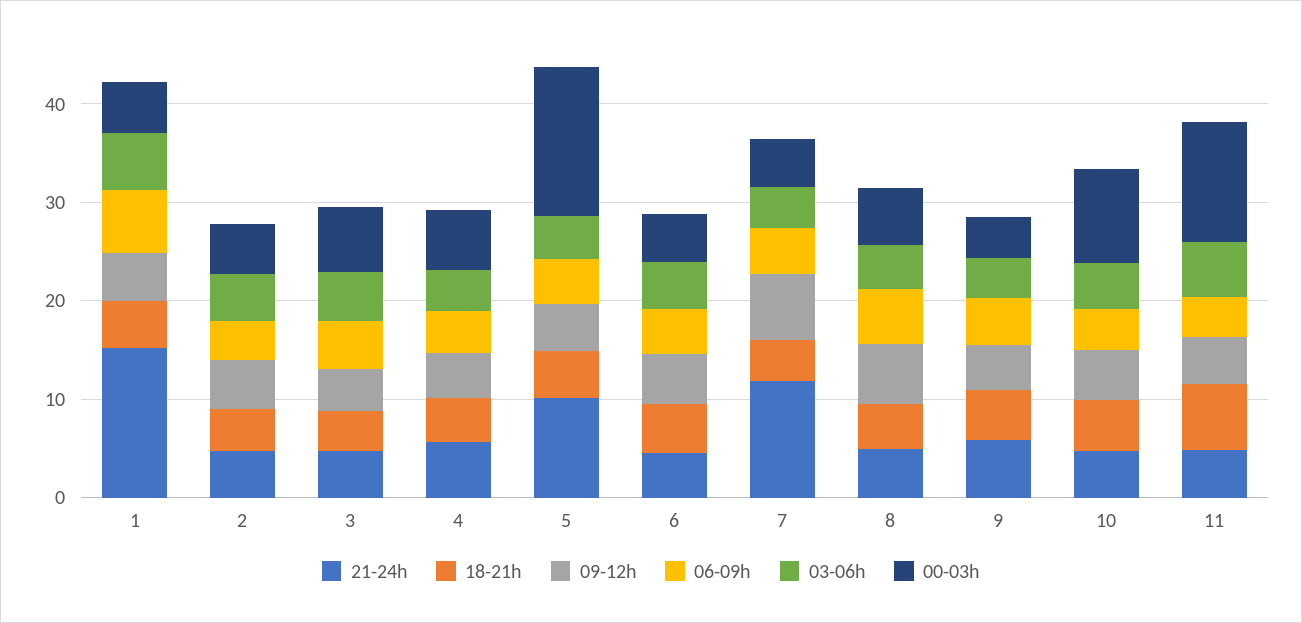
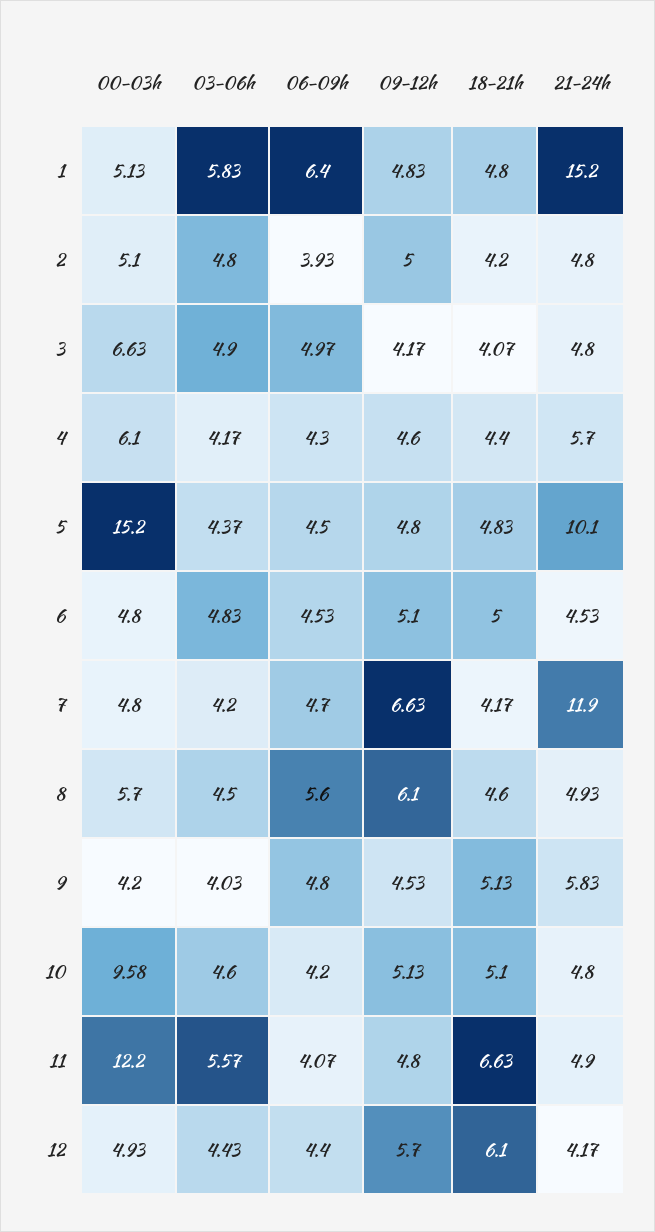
00-03h, 12: none -> 4.93
03-06h, 12: none -> 4.43
06-09h, 12: none -> 4.4
09-12h, 12: none -> 5.7
18-21h, 12: none -> 6.1
21-24h, 12: none -> 4.17

